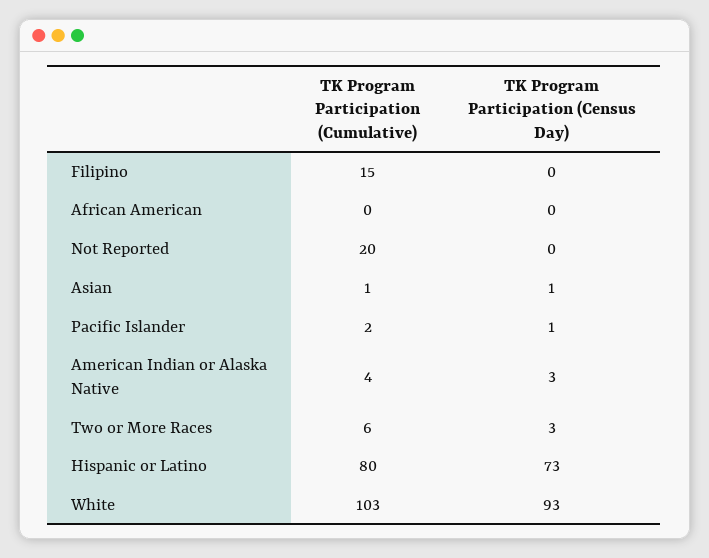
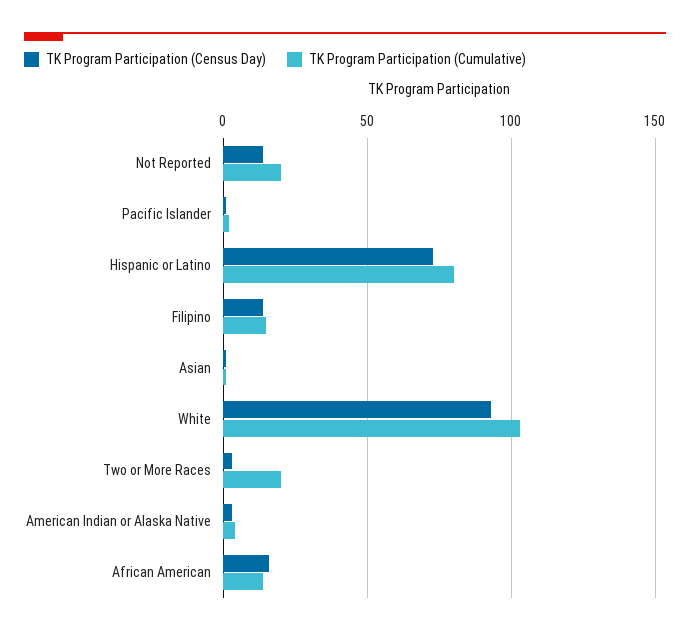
TK Program Participation (Census Day), Filipino: 0 -> 15
TK Program Participation (Cumulative), African American: 0 -> 15
TK Program Participation (Census Day), African American: 0 -> 15
TK Program Participation (Census Day), Not Reported: 0 -> 15
TK Program Participation (Cumulative), Two or More Races: 6 -> 20

